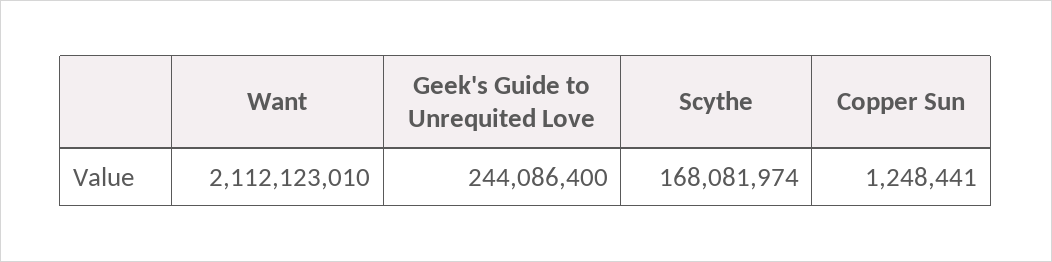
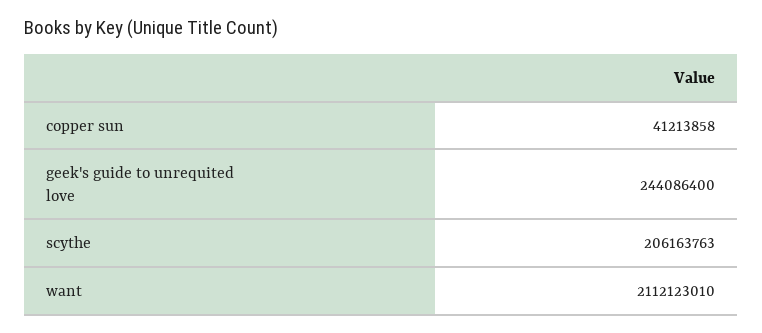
Scythe: 168081974 -> 206163763
Copper Sun: 1248441 -> 41213858

